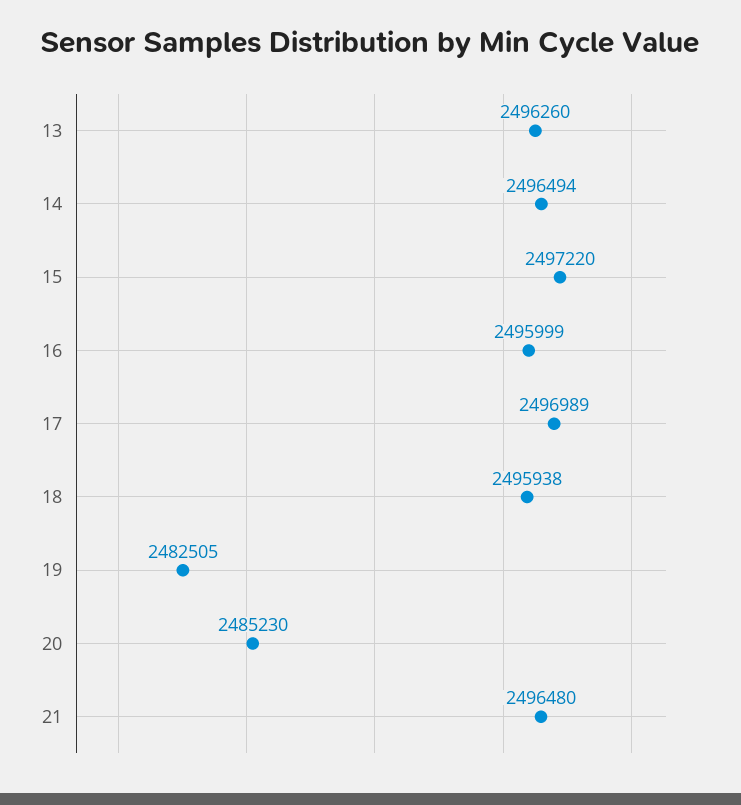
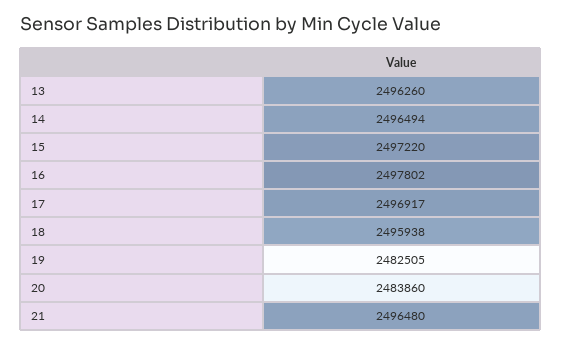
16: 2495999 -> 2497802
17: 2496989 -> 2496917
20: 2485230 -> 2483860

